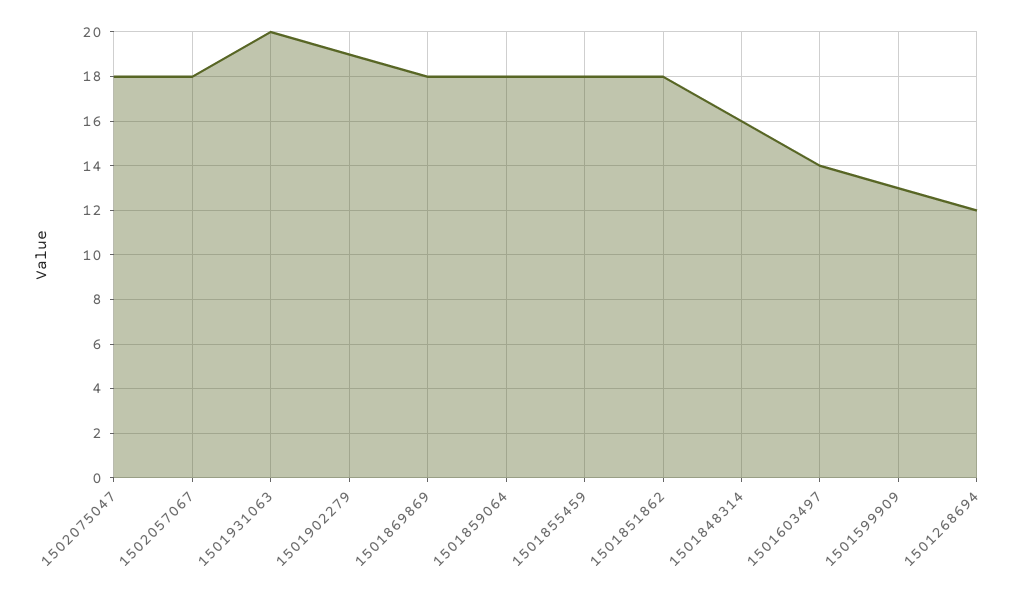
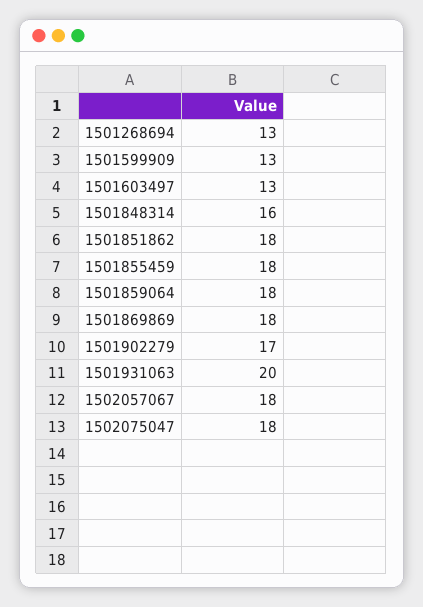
1501902279: 19 -> 17
1501603497: 14 -> 13
1501268694: 12 -> 13

